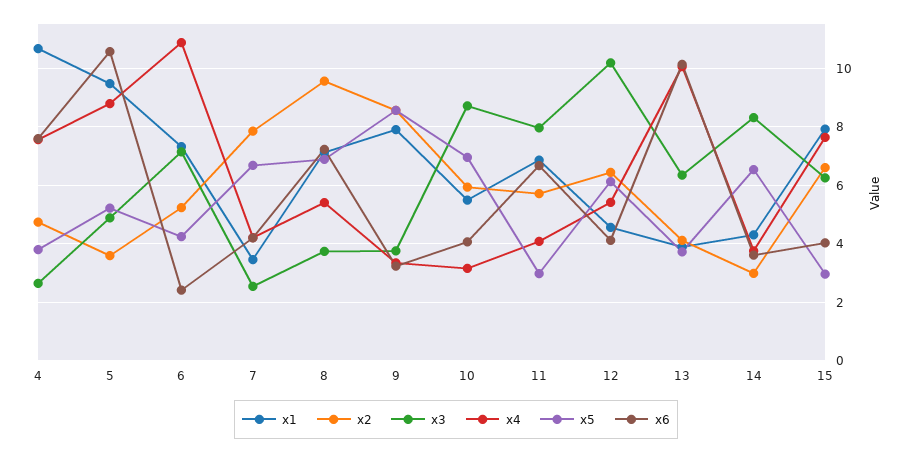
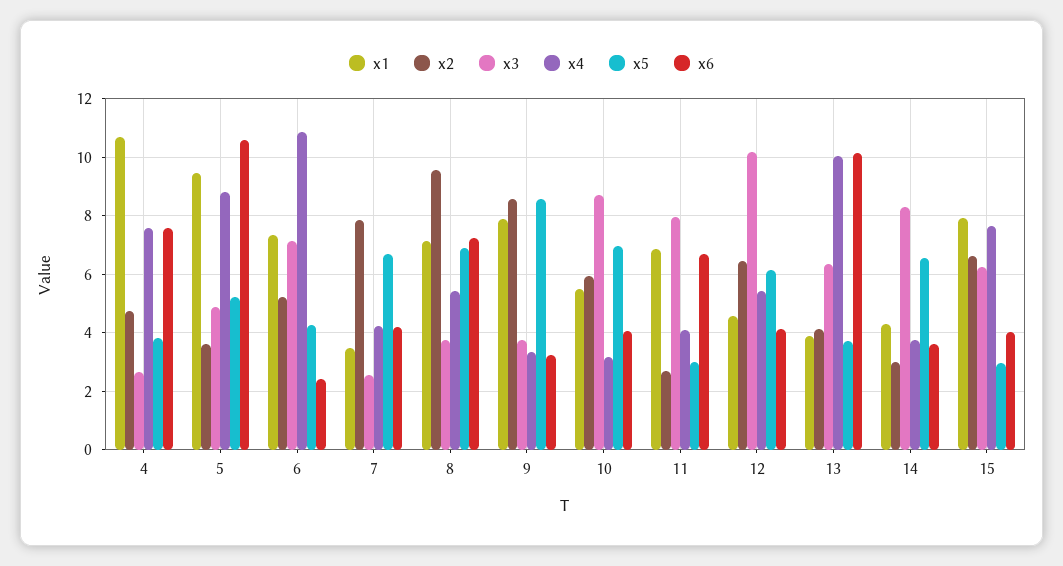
x2, 11: 5.75 -> 2.75

